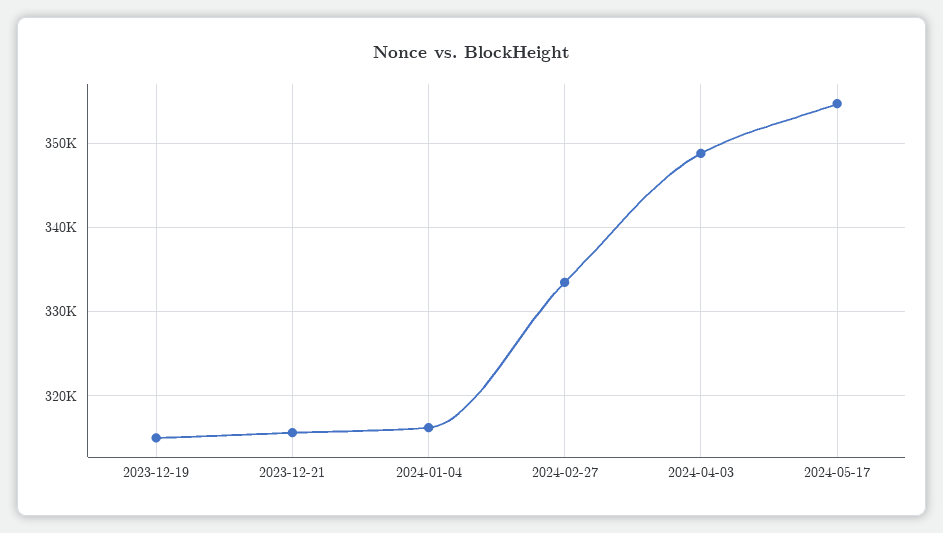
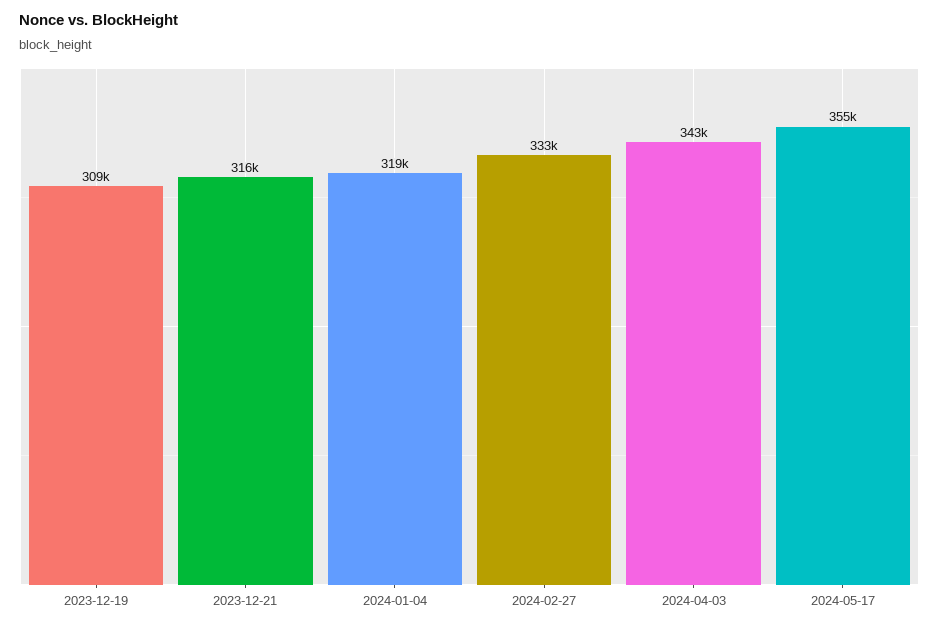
2023-12-19: 315000 -> 309000
2024-01-04: 316000 -> 319000
2024-04-03: 349000 -> 343000

